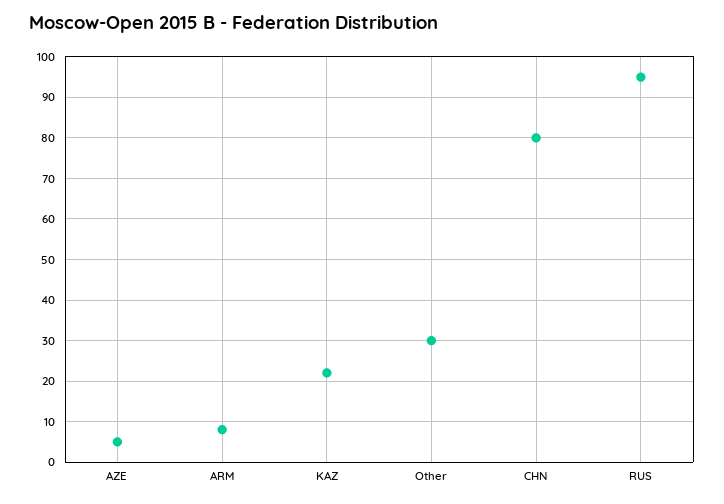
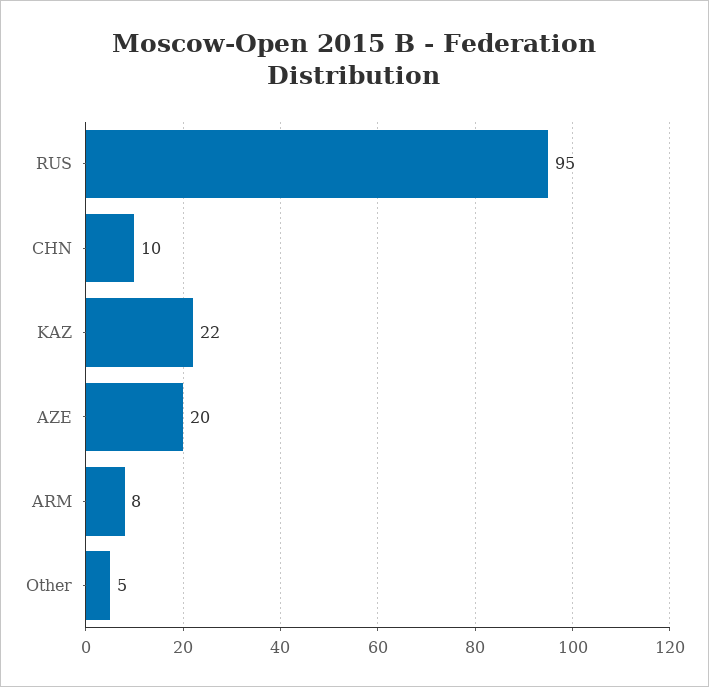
AZE: 5 -> 20
Other: 30 -> 5
CHN: 80 -> 10

